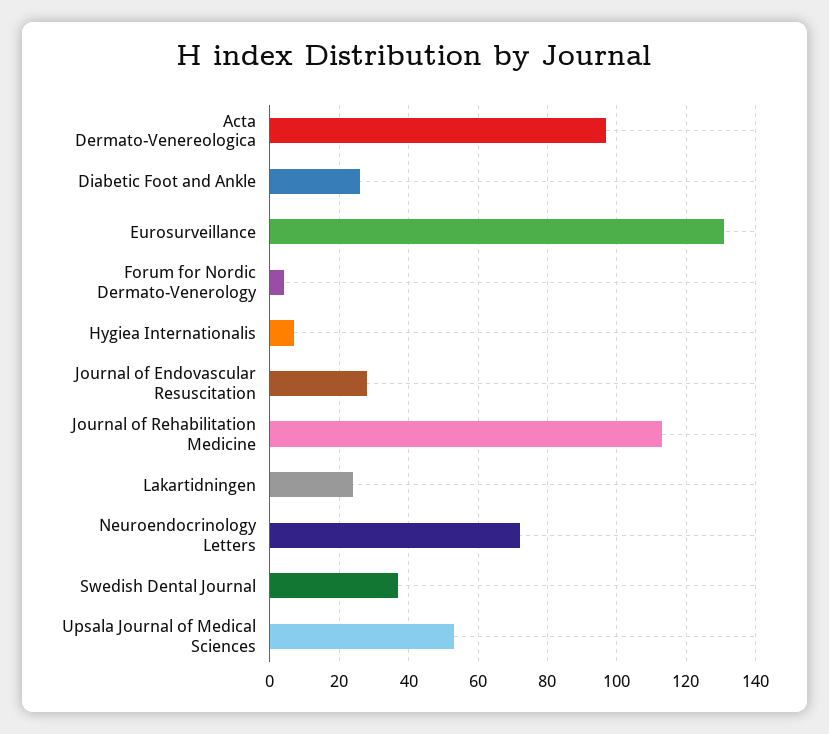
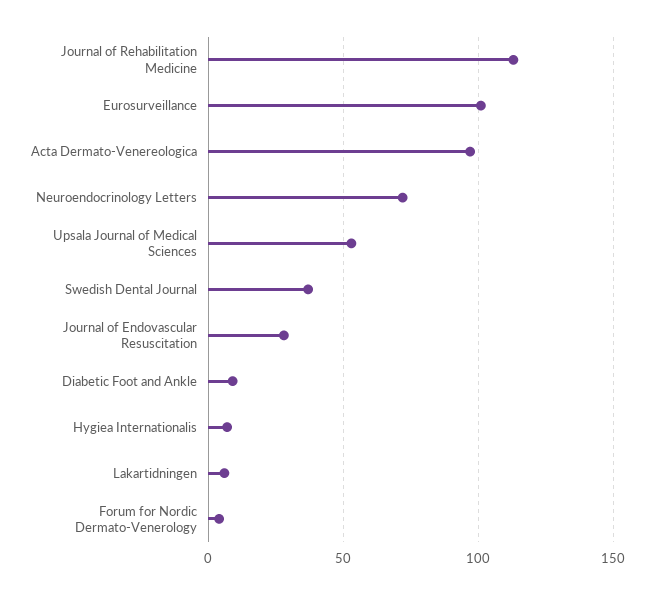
Diabetic Foot and Ankle: 25 -> 10
Eurosurveillance: 130 -> 100
Lakartidningen: 25 -> 5

